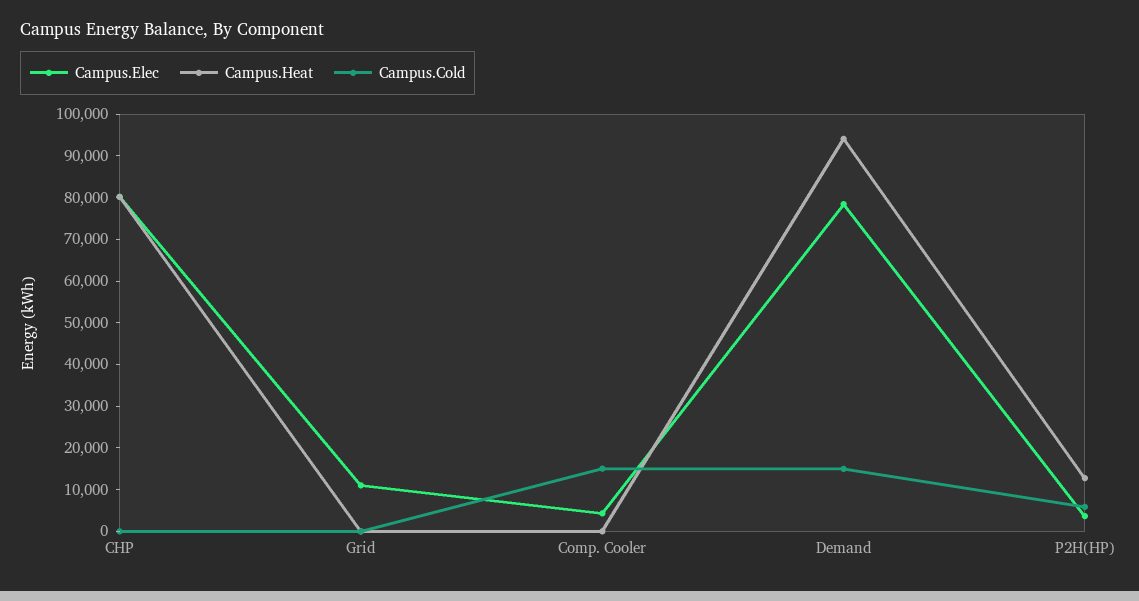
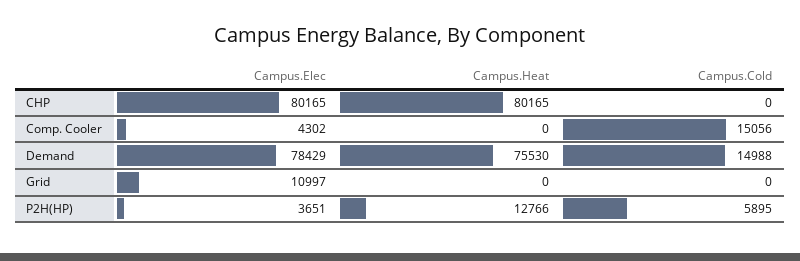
Campus.Heat, Demand: 94000 -> 75530

